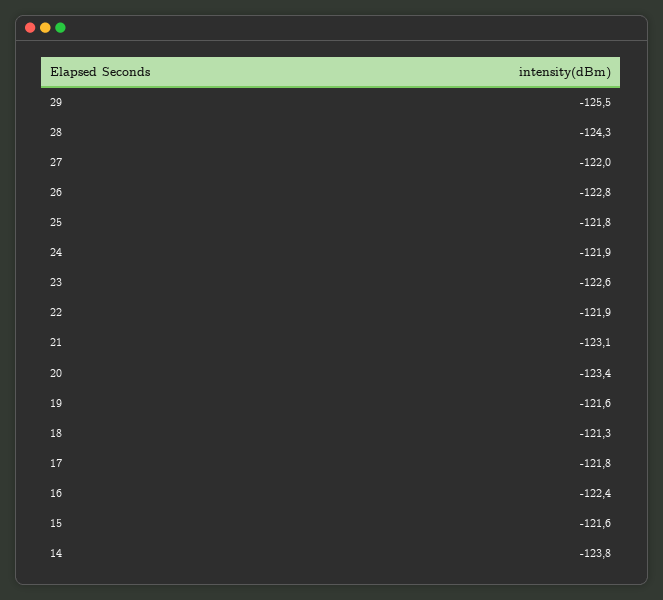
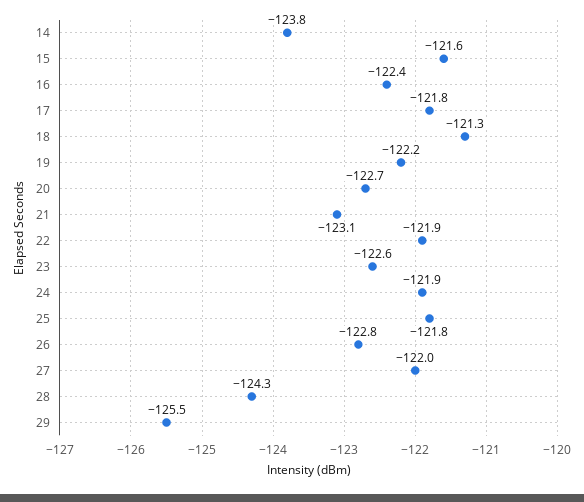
20: -123.4 -> -122.7
19: -121.6 -> -122.2

